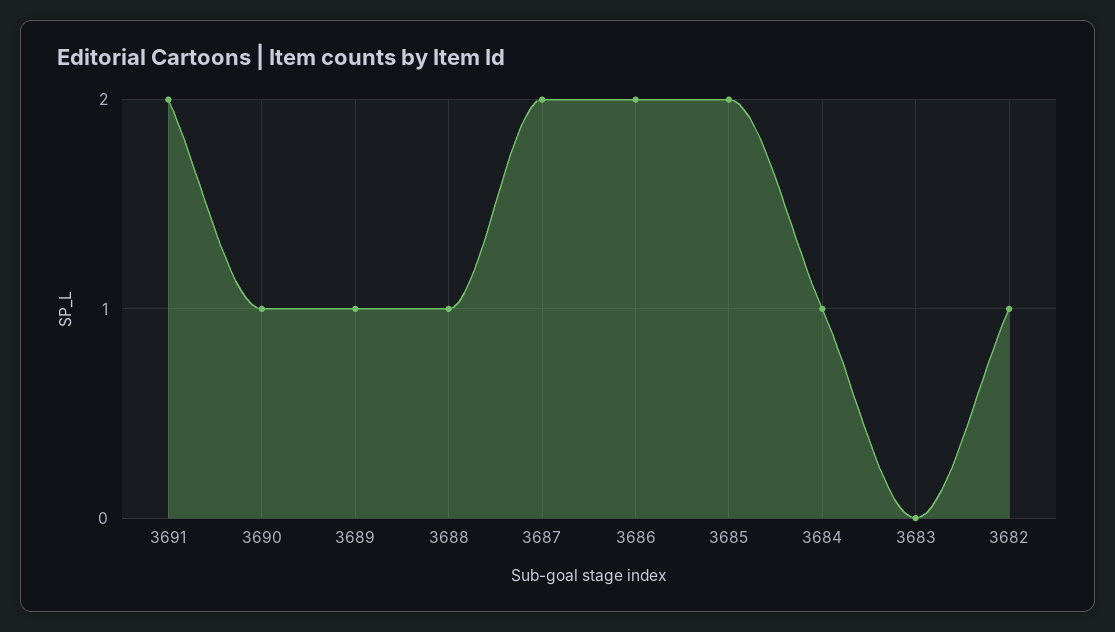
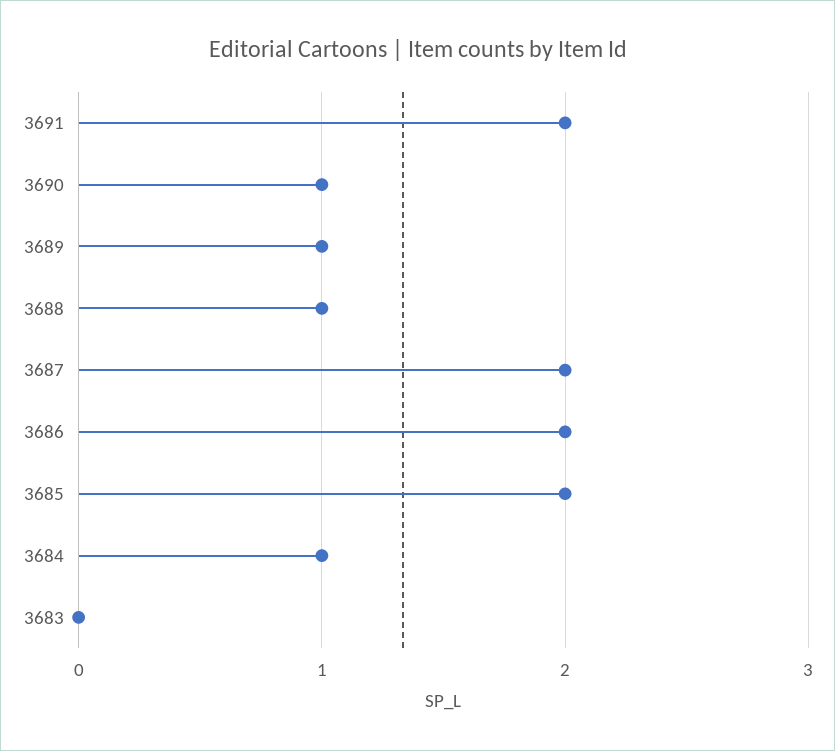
3682: 1 -> none

